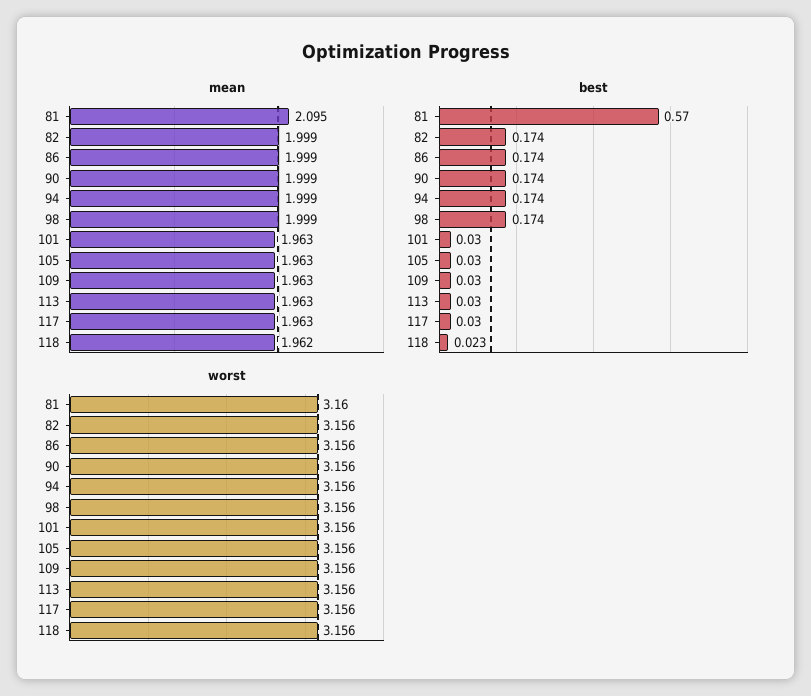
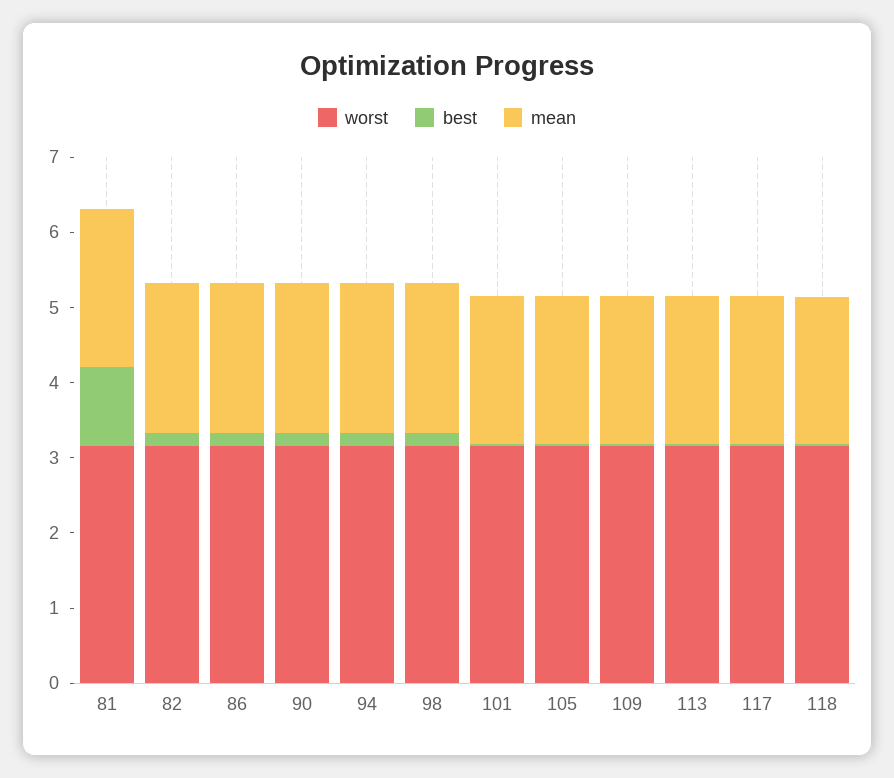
best, 81: 0.57 -> 1

